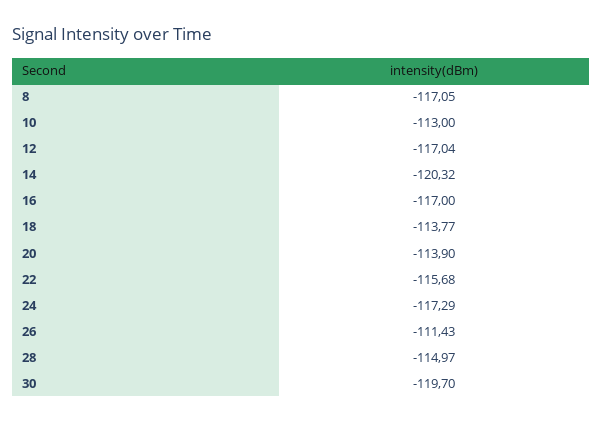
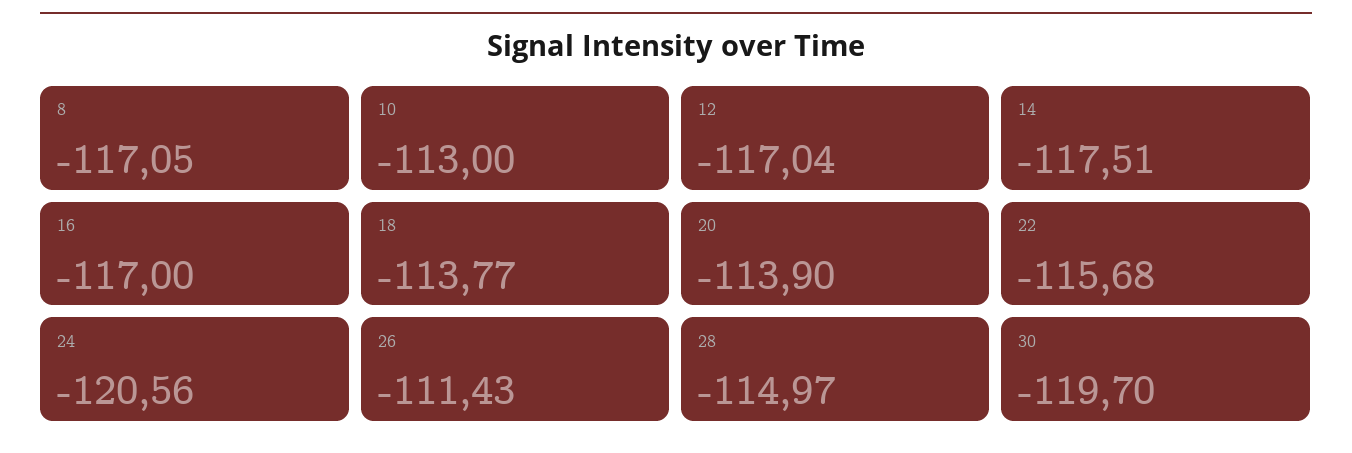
14: -120.32 -> -117.51
24: -117.29 -> -120.56

